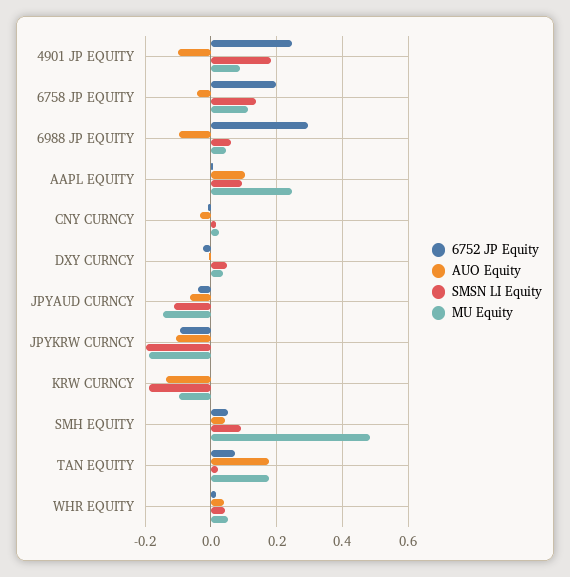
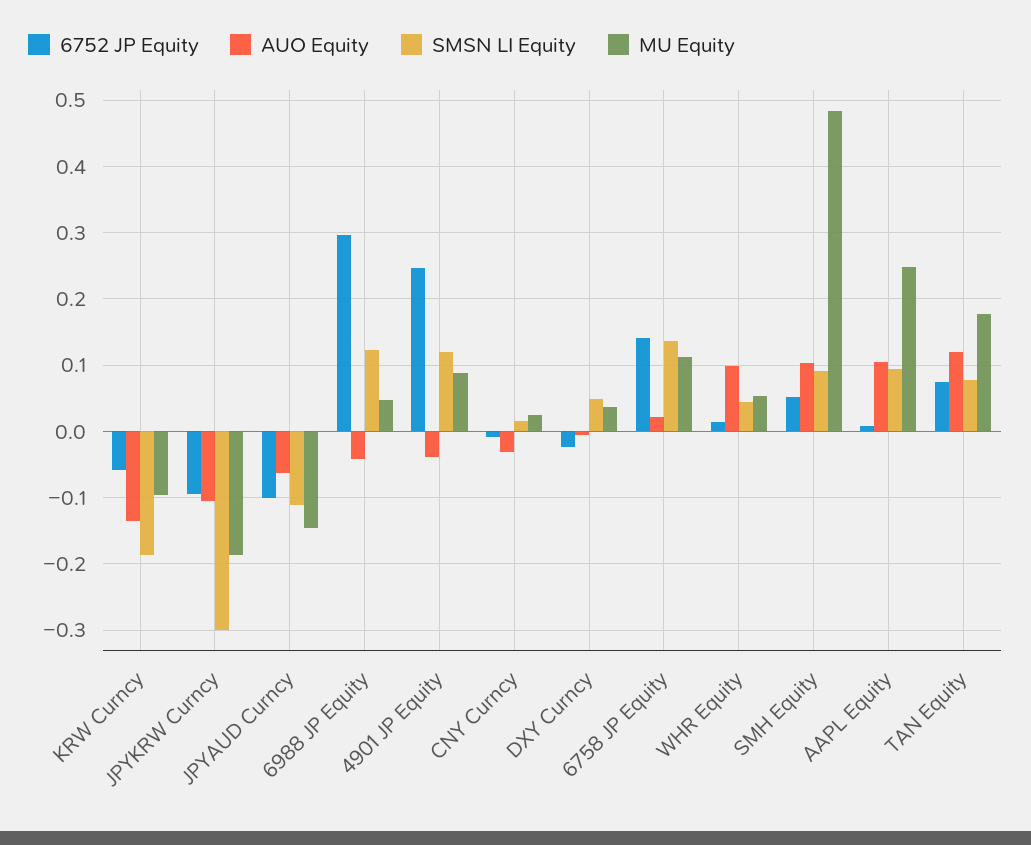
AUO Equity, 4901 JP EQUITY: -0.1 -> -0.04
SMSN LI Equity, 4901 JP EQUITY: 0.18 -> 0.12
6752 JP Equity, 6758 JP EQUITY: 0.2 -> 0.14
AUO Equity, 6758 JP EQUITY: -0.04 -> 0.02
AUO Equity, 6988 JP EQUITY: -0.1 -> -0.04
SMSN LI Equity, 6988 JP EQUITY: 0.06 -> 0.12
6752 JP Equity, JPYAUD CURNCY: -0.04 -> -0.1
SMSN LI Equity, JPYKRW CURNCY: -0.2 -> -0.3
6752 JP Equity, KRW CURNCY: 0 -> -0.06
AUO Equity, SMH EQUITY: 0.04 -> 0.1
AUO Equity, TAN EQUITY: 0.18 -> 0.12
SMSN LI Equity, TAN EQUITY: 0.02 -> 0.08
AUO Equity, WHR EQUITY: 0.04 -> 0.1

